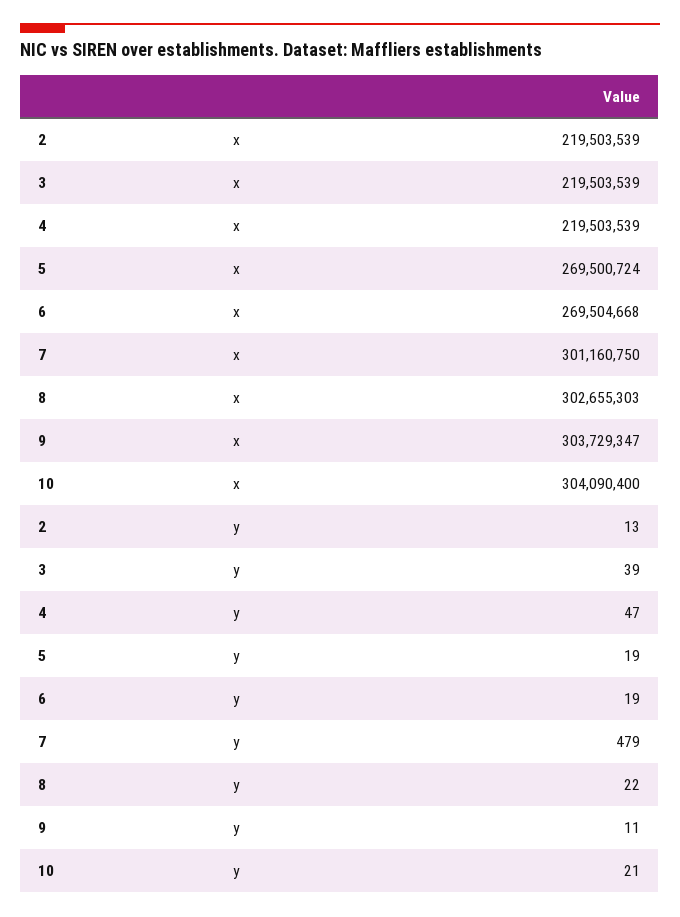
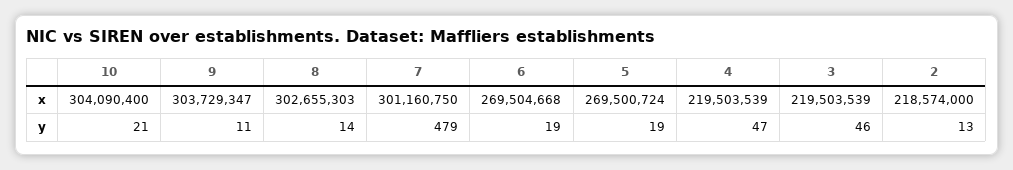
2, x: 219503539 -> 218574000
3, y: 39 -> 46
8, y: 22 -> 14

